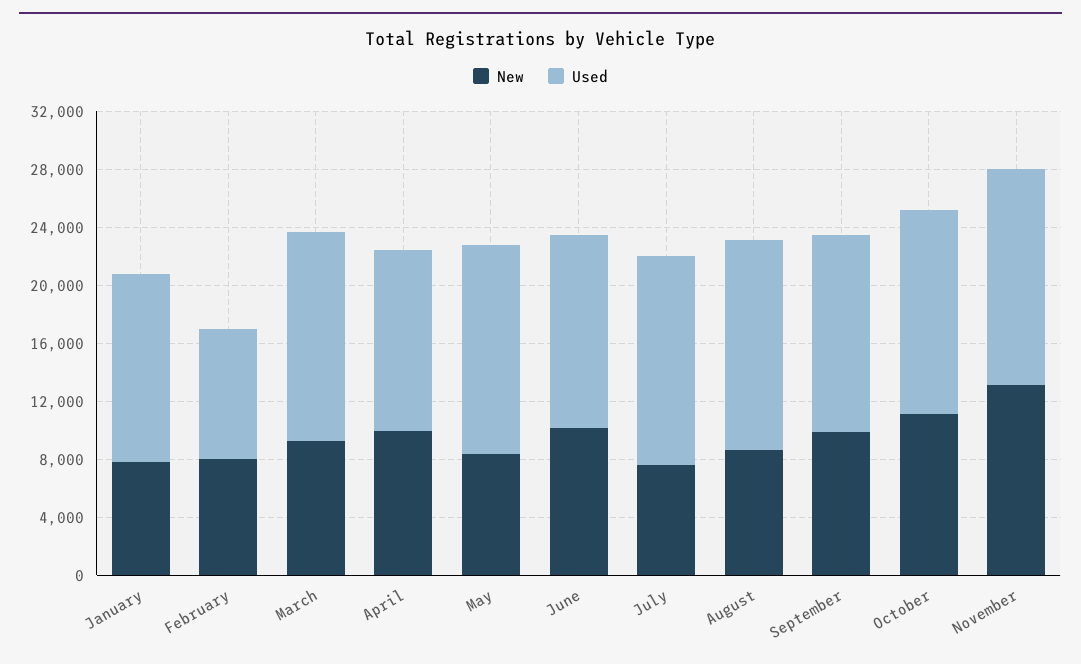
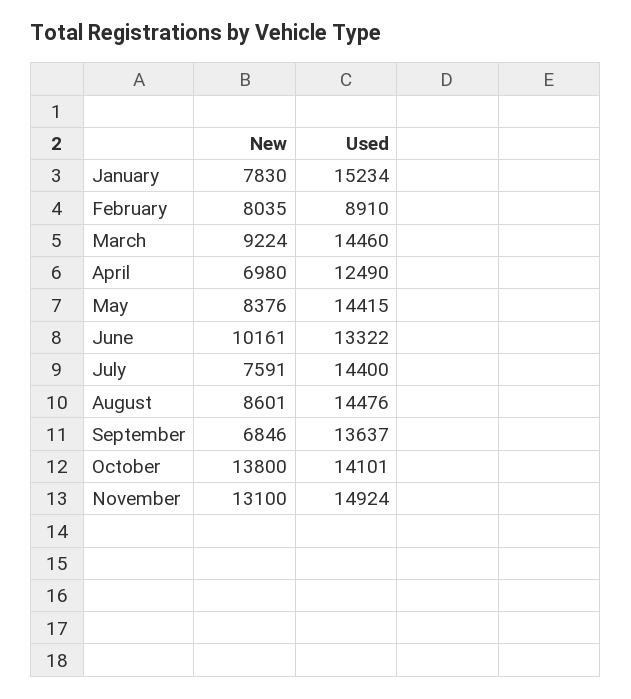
Used, January: 13000 -> 15234
New, April: 10000 -> 6980
New, September: 10000 -> 6846
New, October: 11000 -> 13800

